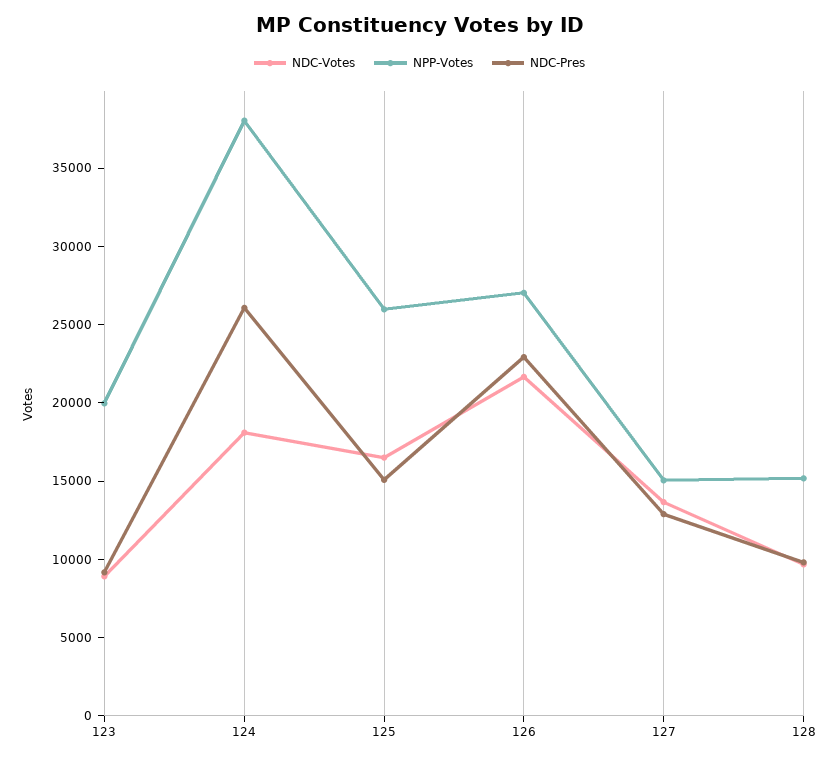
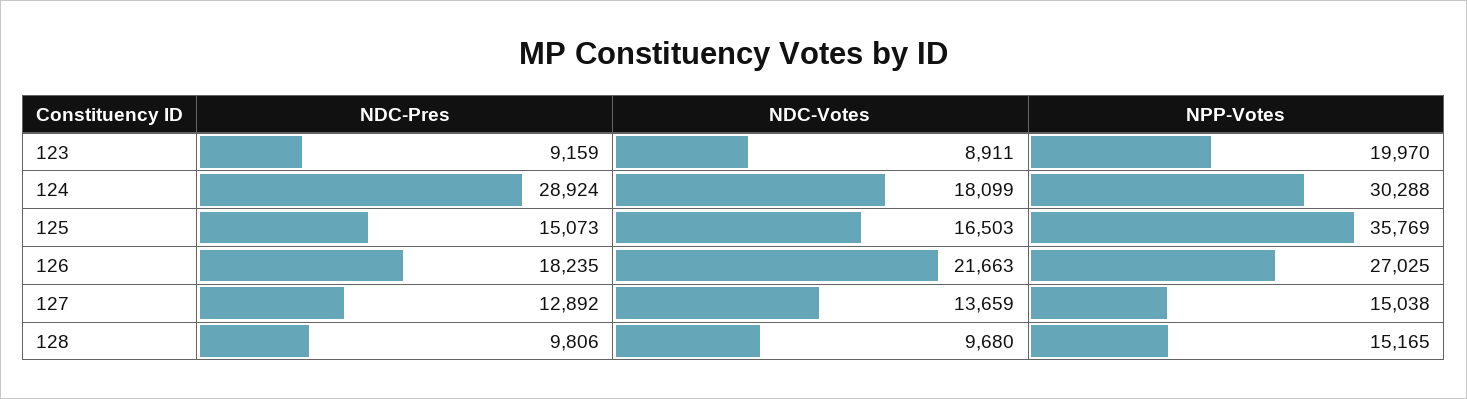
NPP-Votes, 124: 38000 -> 30288
NDC-Pres, 124: 26000 -> 28924
NPP-Votes, 125: 26000 -> 35769
NDC-Pres, 126: 23000 -> 18235

